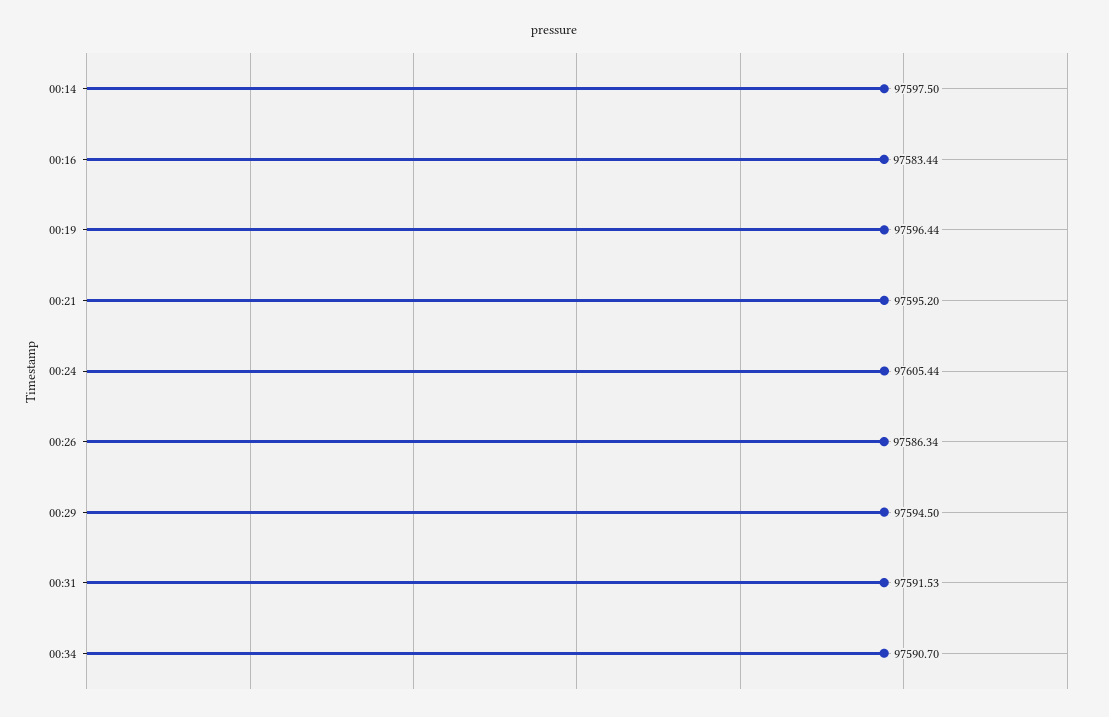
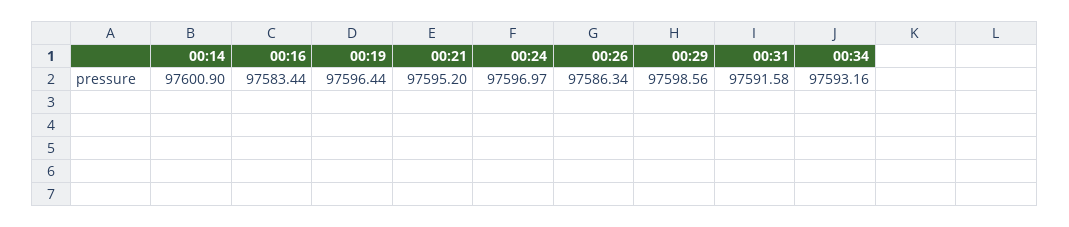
00:14: 97597.5 -> 97600.9
00:24: 97605.44 -> 97596.97
00:29: 97594.5 -> 97598.56
00:31: 97591.53 -> 97591.58
00:34: 97590.7 -> 97593.16

